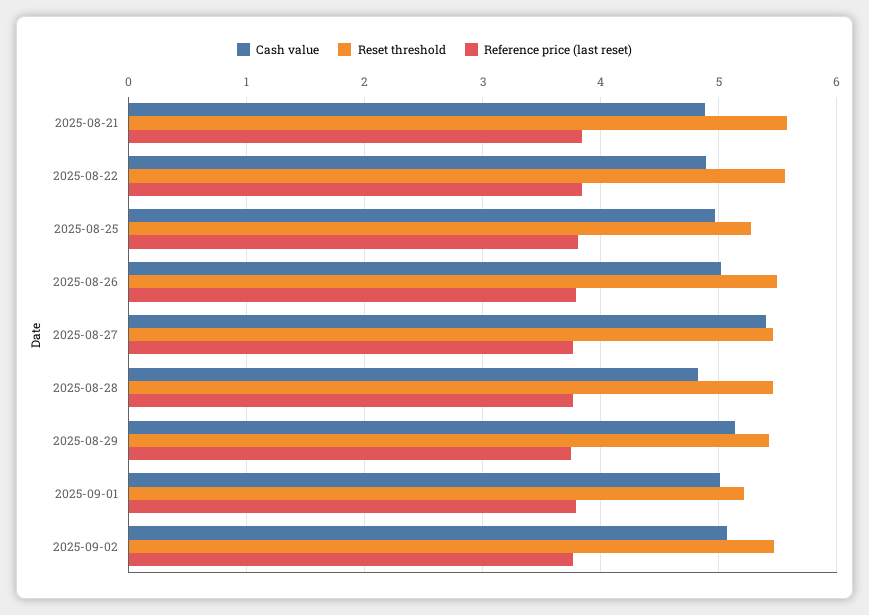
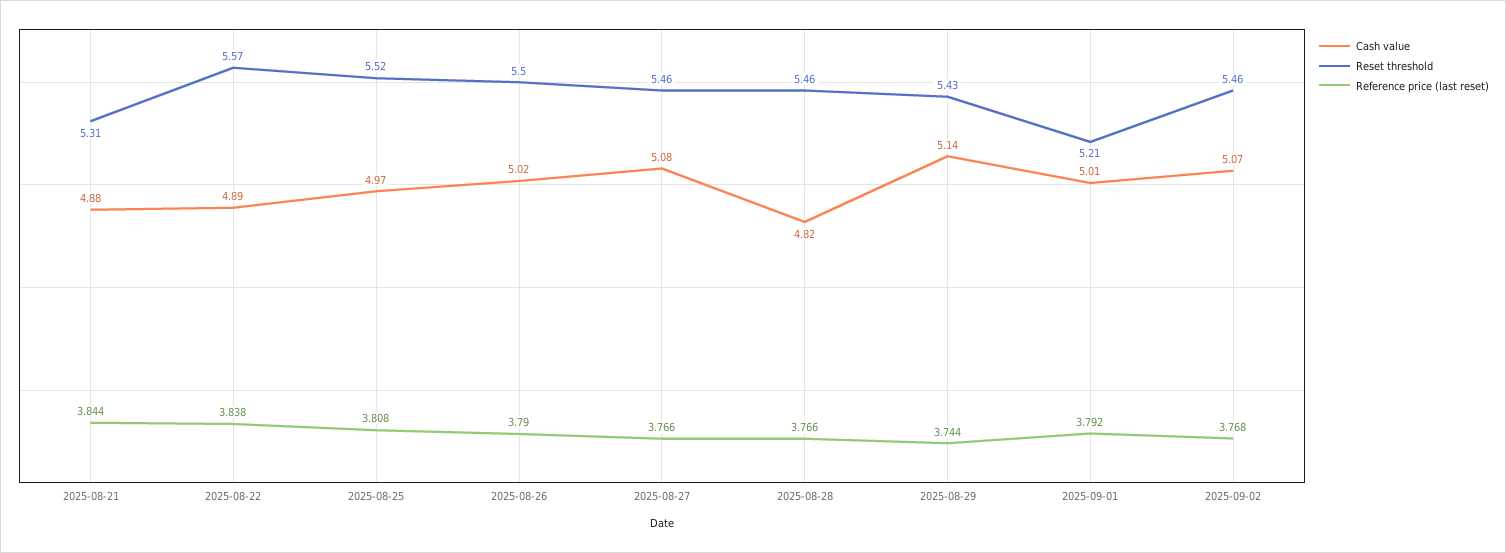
Reset threshold, 2025-08-21: 5.6 -> 5.31
Reset threshold, 2025-08-25: 5.3 -> 5.52
Cash value, 2025-08-27: 5.4 -> 5.08

